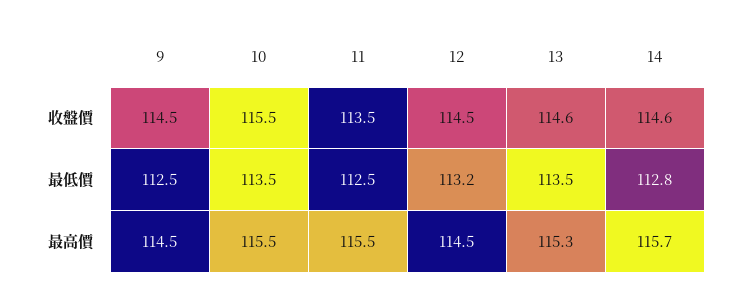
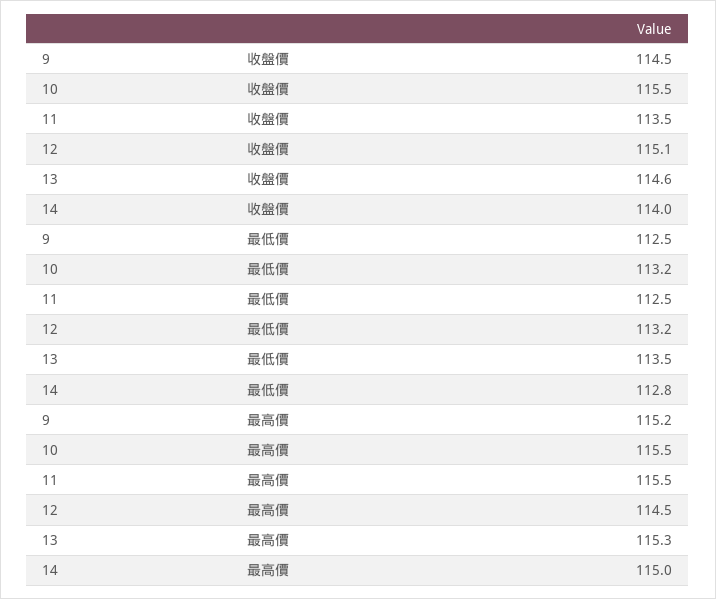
12, 收盤價: 114.5 -> 115.1
14, 收盤價: 114.6 -> 114
10, 最低價: 113.5 -> 113.2
9, 最高價: 114.5 -> 115.2
14, 最高價: 115.7 -> 115

